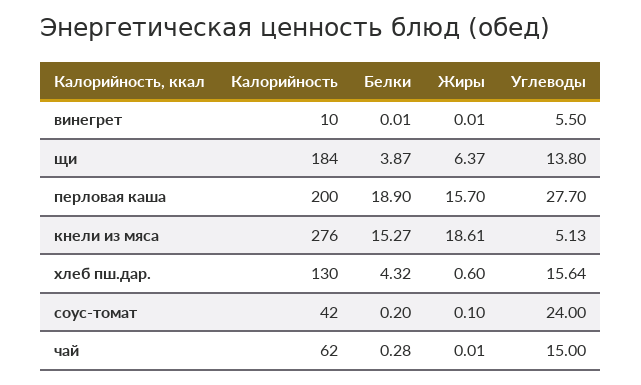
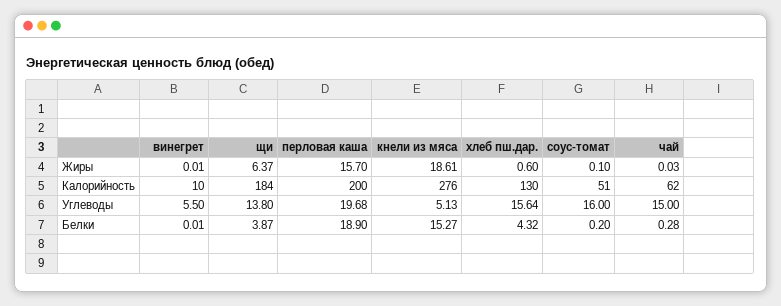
Углеводы, перловая каша: 27.7 -> 19.68
Калорийность, соус-томат: 42 -> 51
Углеводы, соус-томат: 24 -> 16
Жиры, чай: 0.01 -> 0.03

